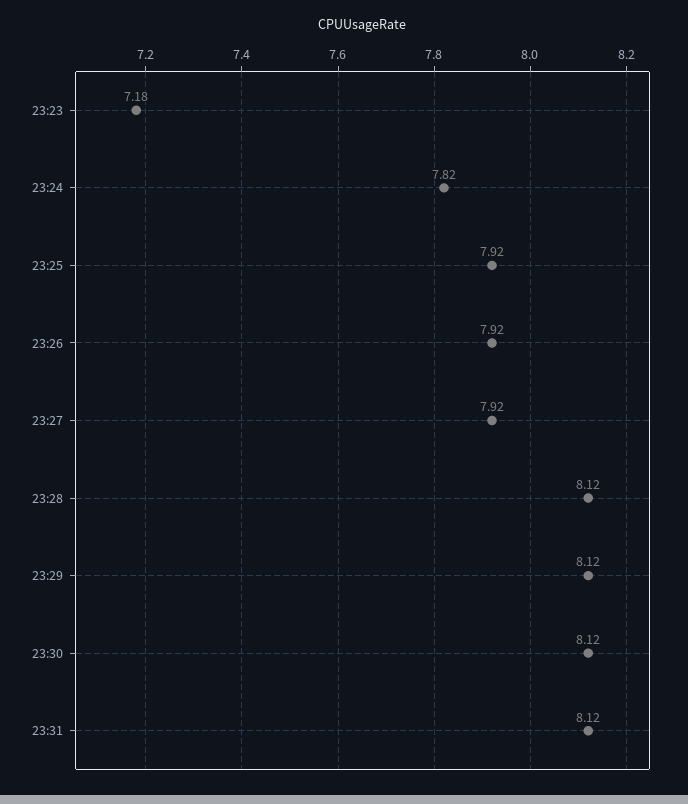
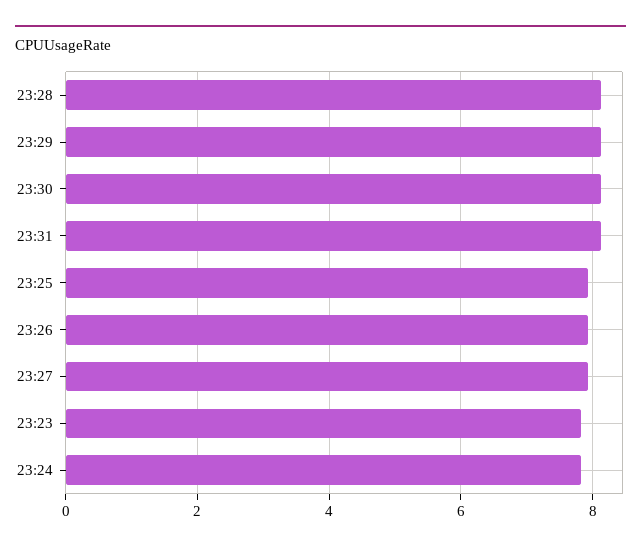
23:23: 7.18 -> 7.8

